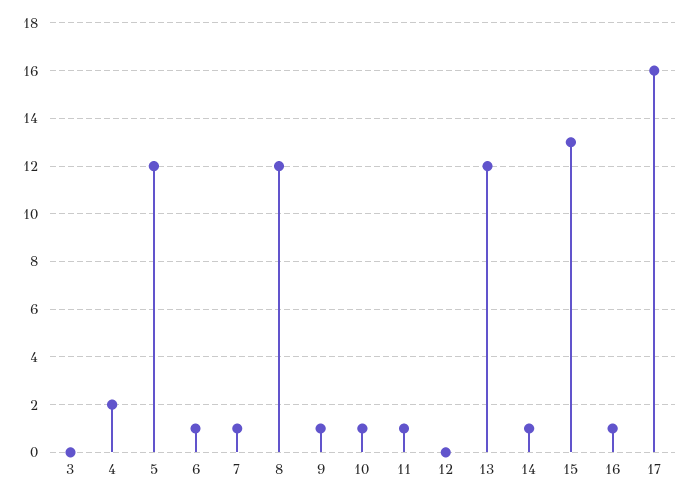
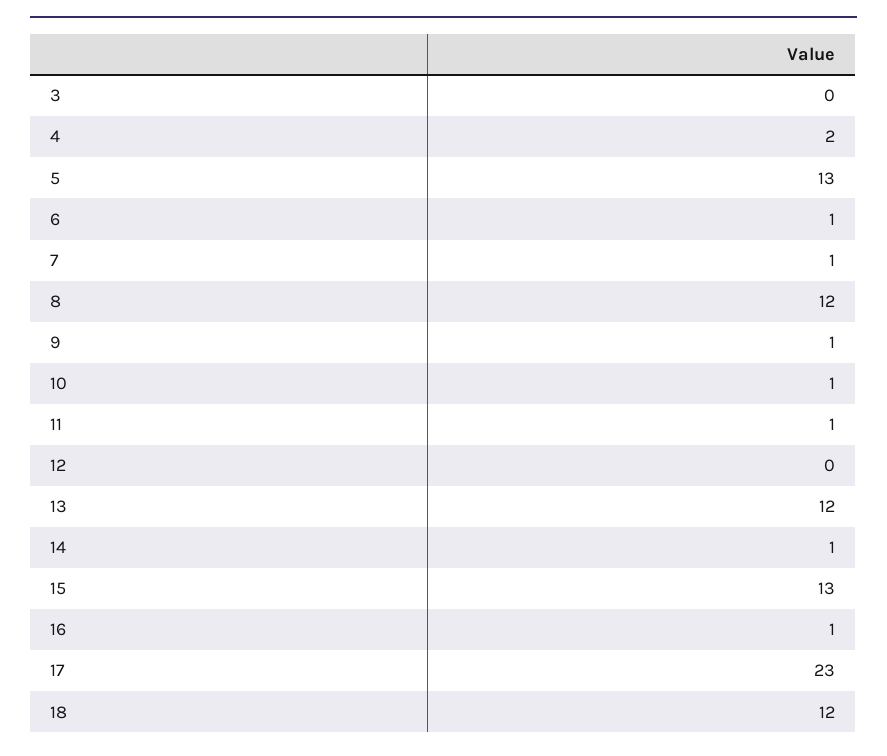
5: 12 -> 13
17: 16 -> 23
18: none -> 12

